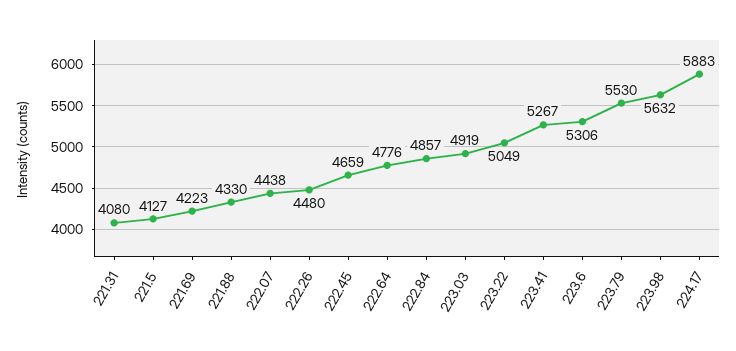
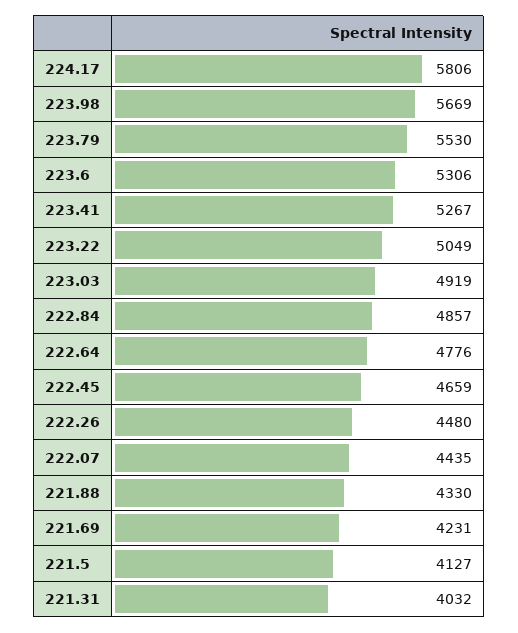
221.31: 4080 -> 4032
221.69: 4223 -> 4231
222.07: 4438 -> 4435
223.98: 5632 -> 5669
224.17: 5883 -> 5806

